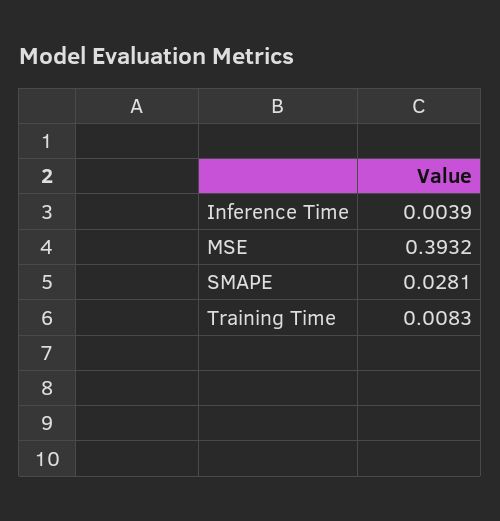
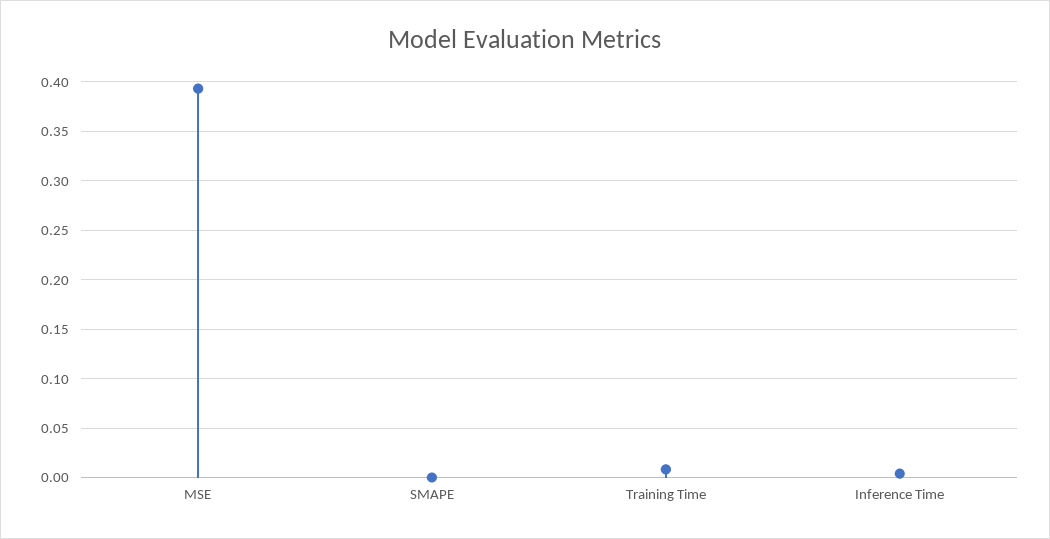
SMAPE: 0.0281 -> 0

